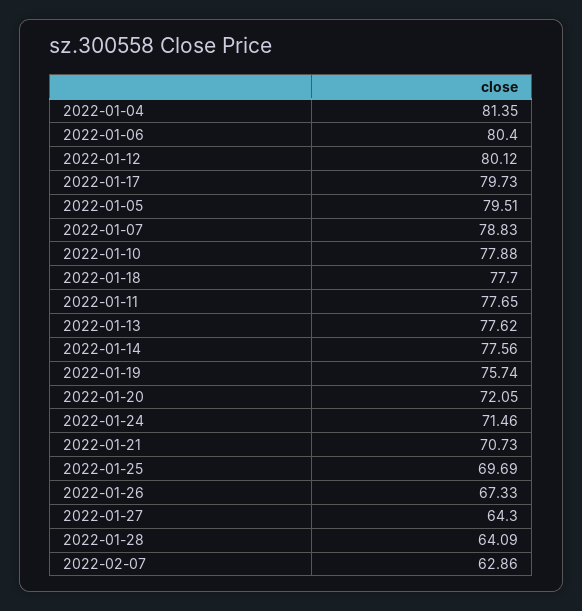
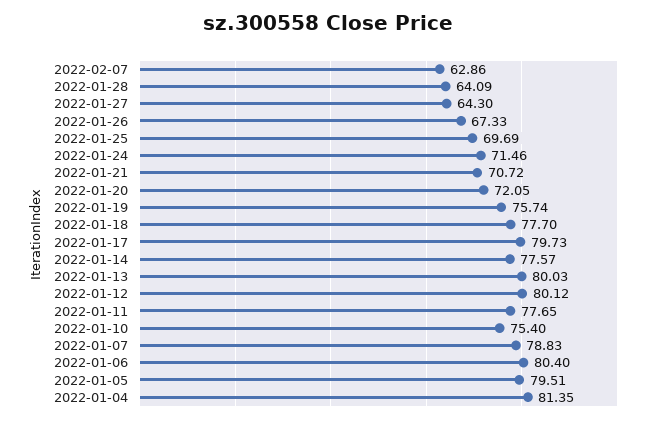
2022-01-10: 77.88 -> 75.4
2022-01-13: 77.62 -> 80.03
2022-01-14: 77.56 -> 77.57
2022-01-21: 70.73 -> 70.72

